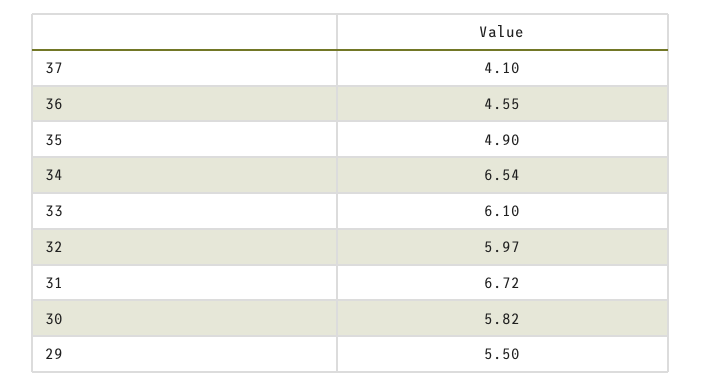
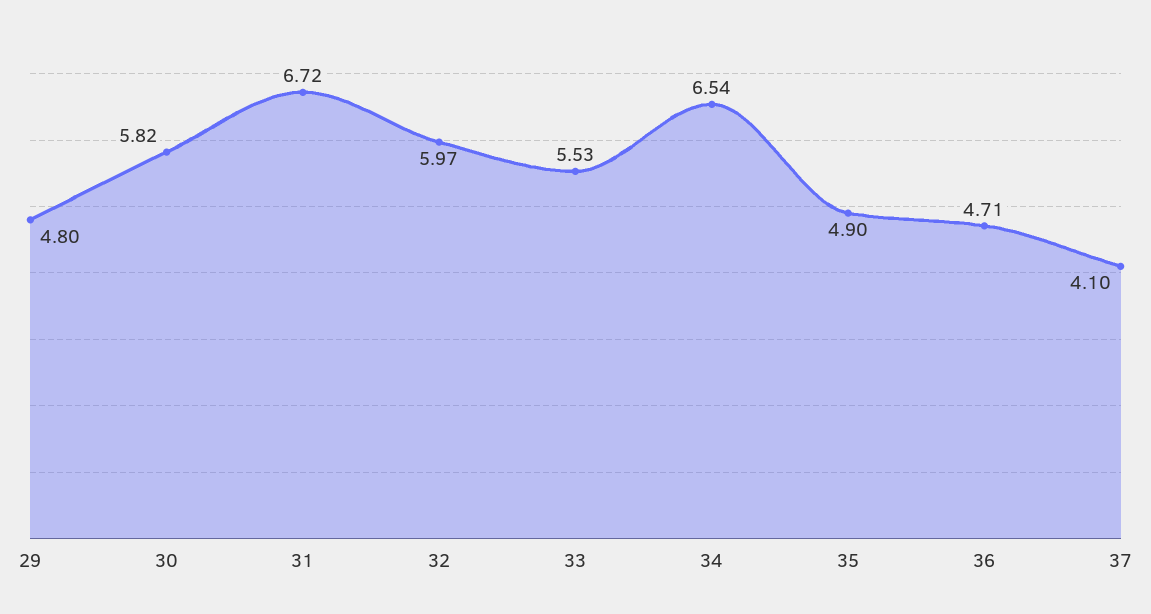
36: 4.55 -> 4.71
33: 6.1 -> 5.53
29: 5.5 -> 4.8

